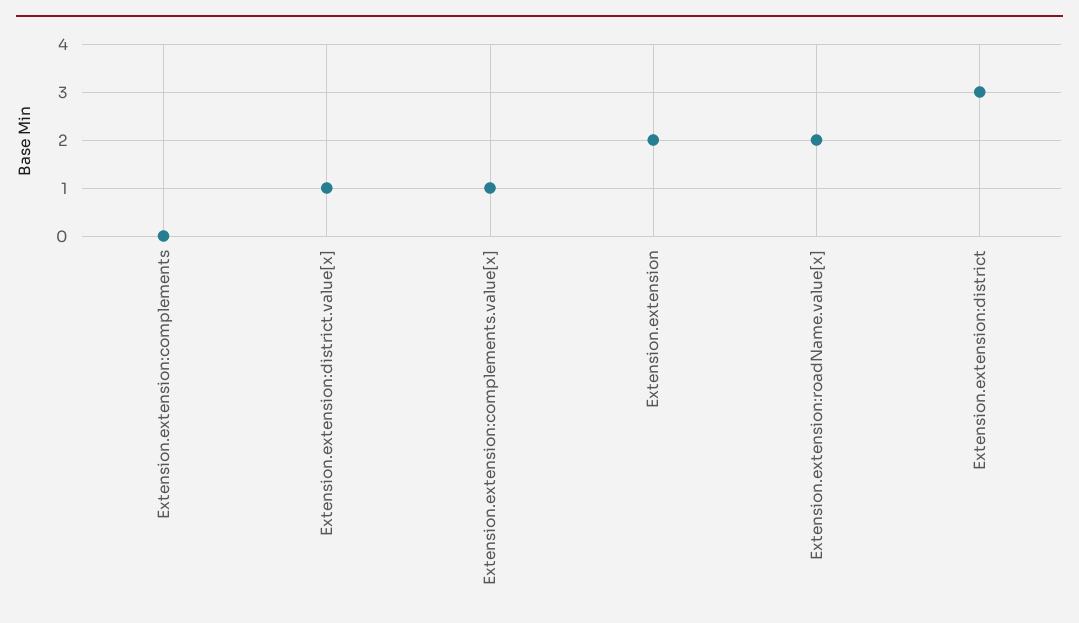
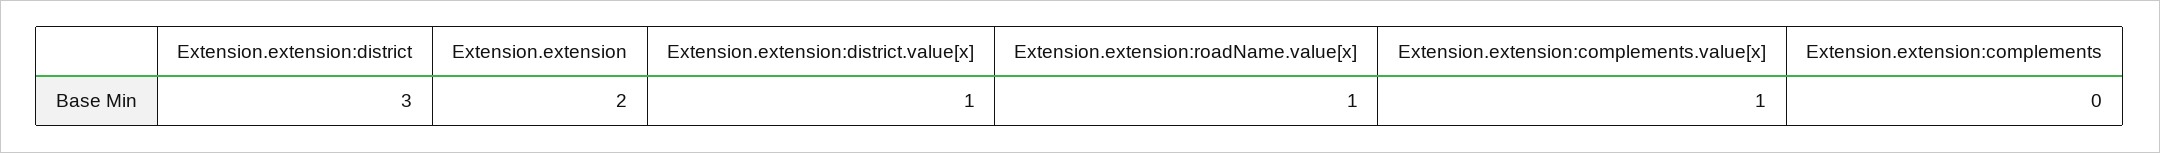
Extension.extension:roadName.value[x]: 2 -> 1

